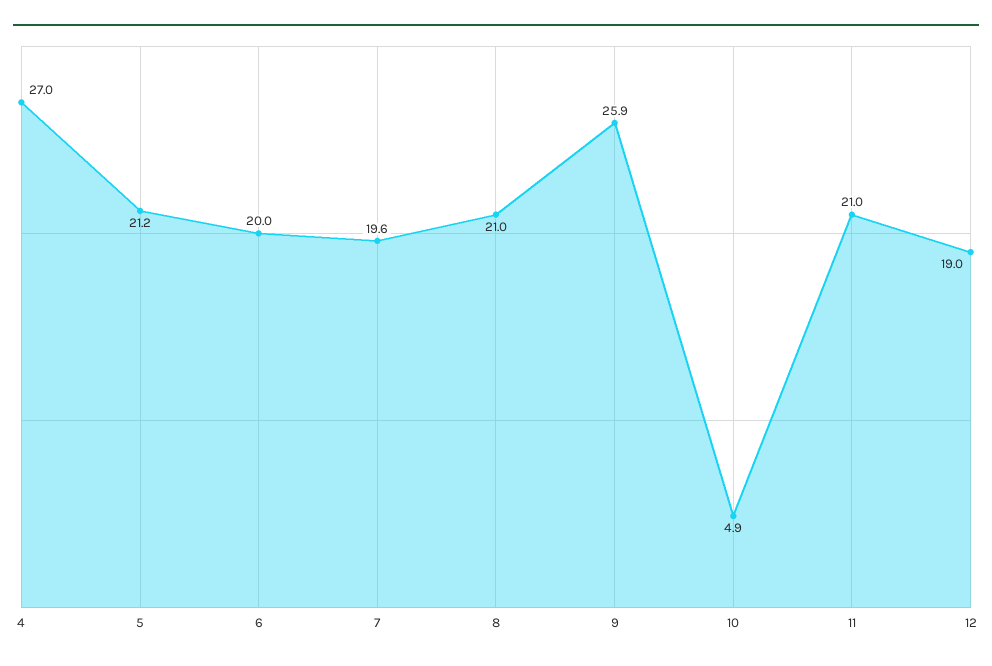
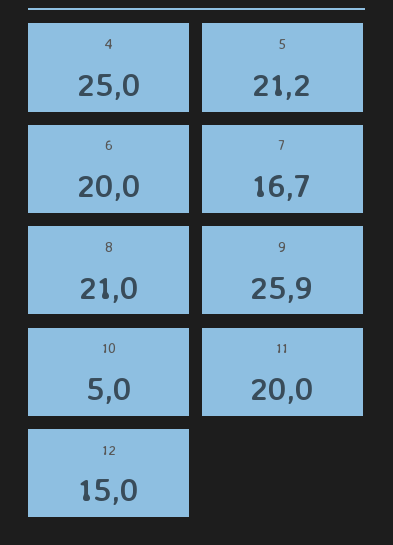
4: 27 -> 25
7: 19.6 -> 16.7
10: 4.9 -> 5
11: 21 -> 20
12: 19 -> 15

